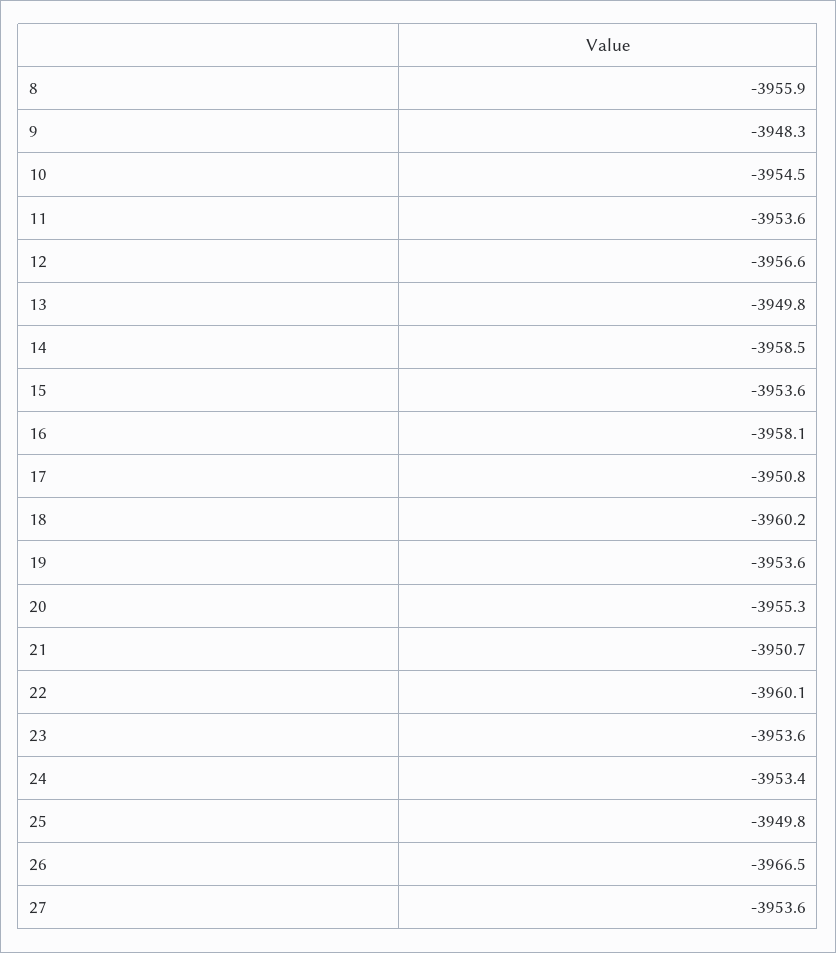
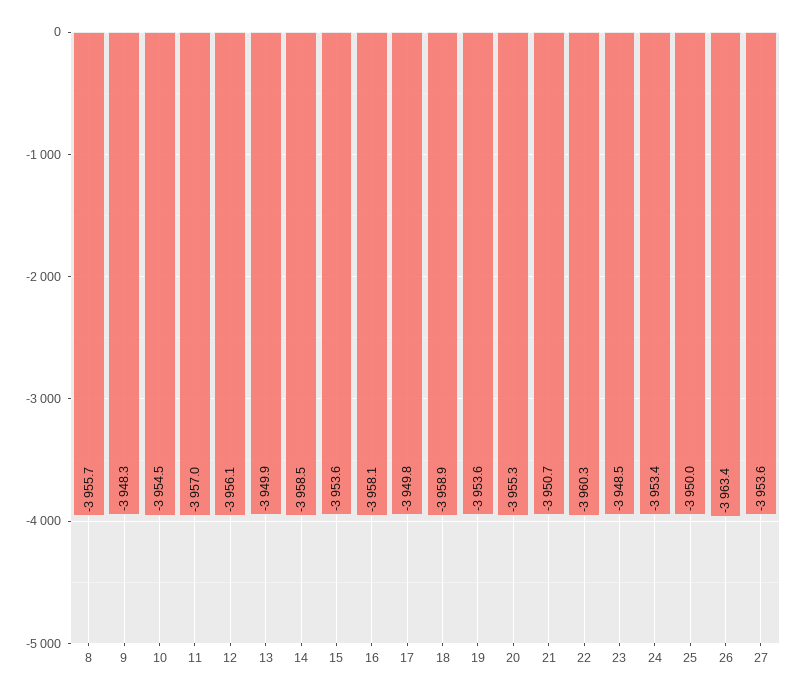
8: -3955.9 -> -3955.7
11: -3953.6 -> -3957
12: -3956.6 -> -3956.1
13: -3949.8 -> -3949.9
17: -3950.8 -> -3949.8
18: -3960.2 -> -3958.9
22: -3960.1 -> -3960.3
23: -3953.6 -> -3948.5
25: -3949.8 -> -3950
26: -3966.5 -> -3963.4

